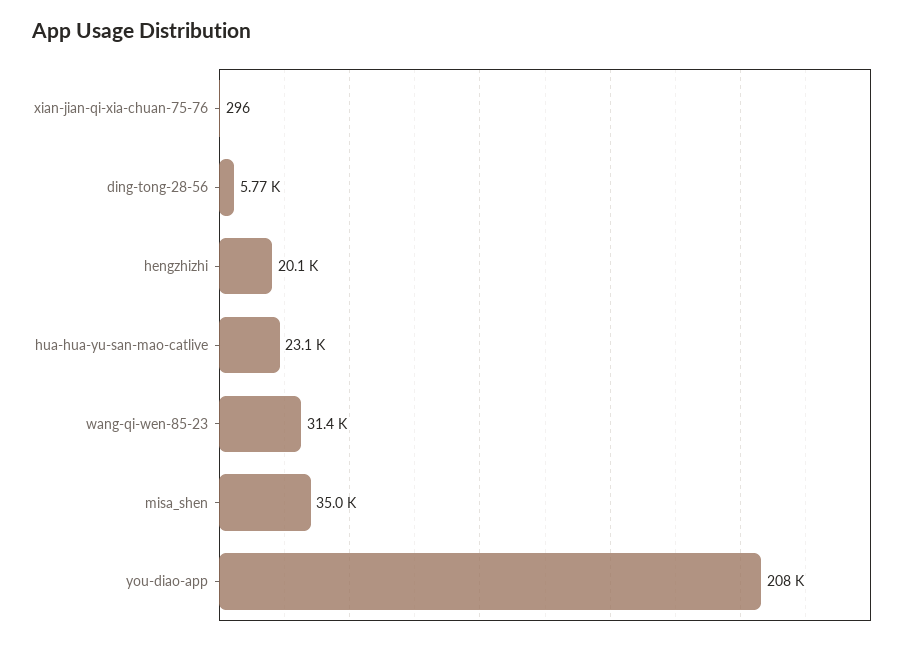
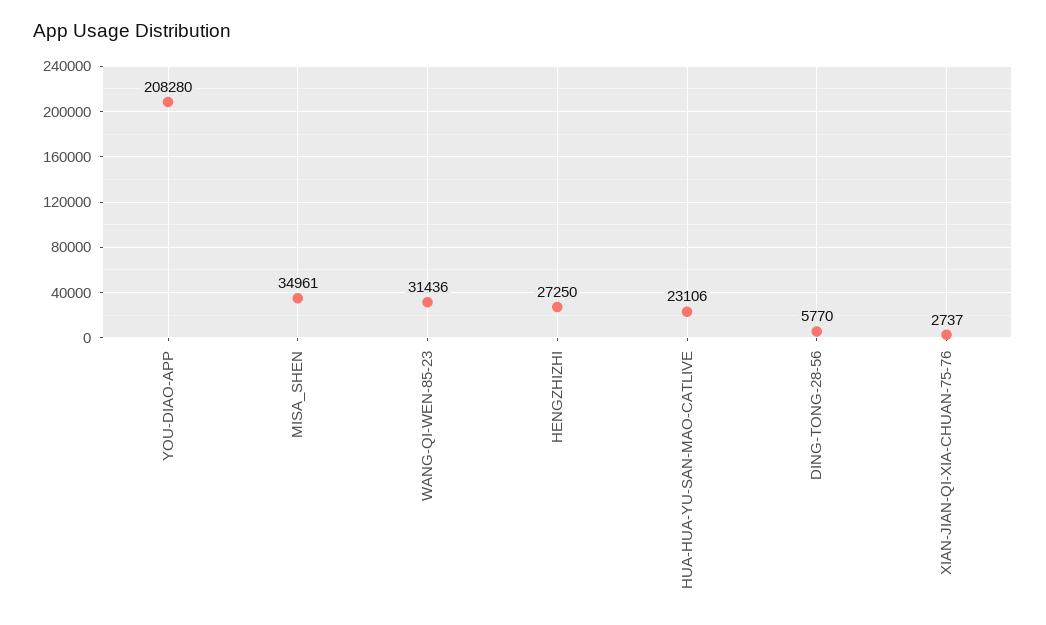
xian-jian-qi-xia-chuan-75-76: 296 -> 2737
hengzhizhi: 20100 -> 27250

